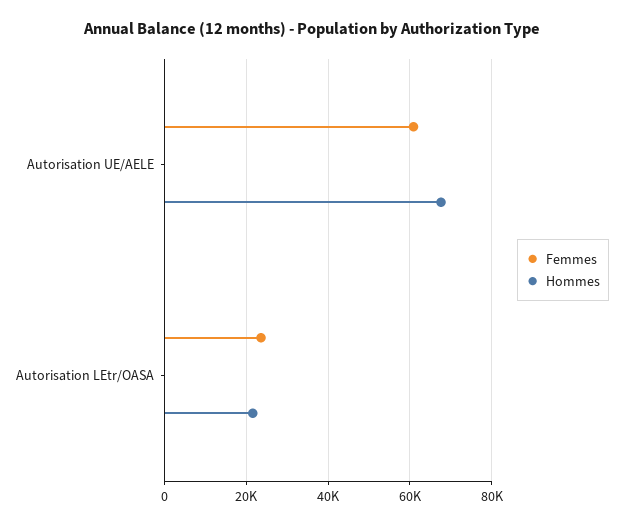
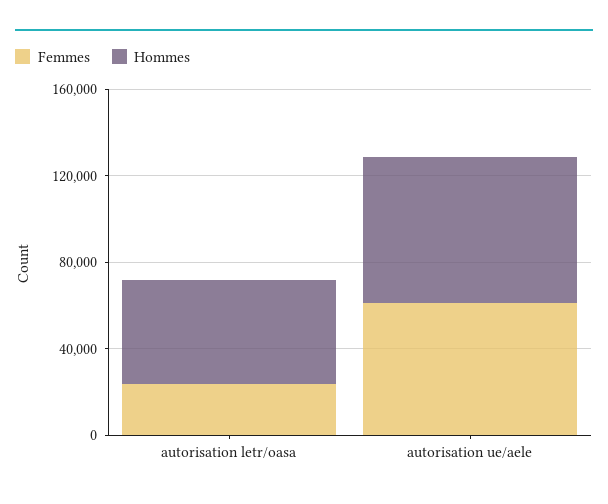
Hommes, Autorisation LEtr/OASA: 22000 -> 50000

